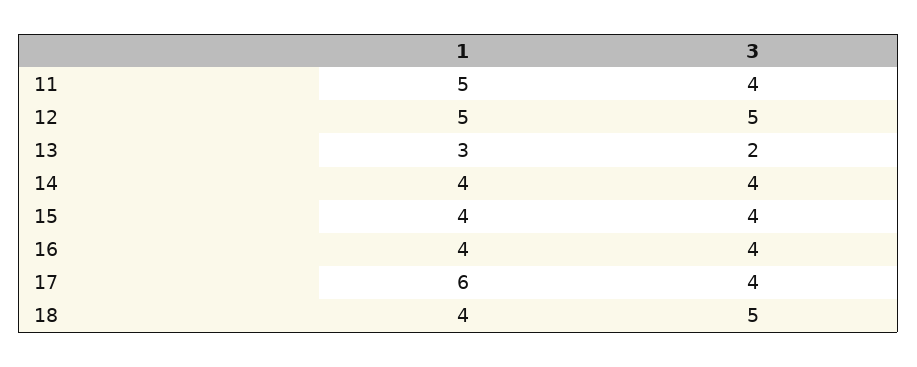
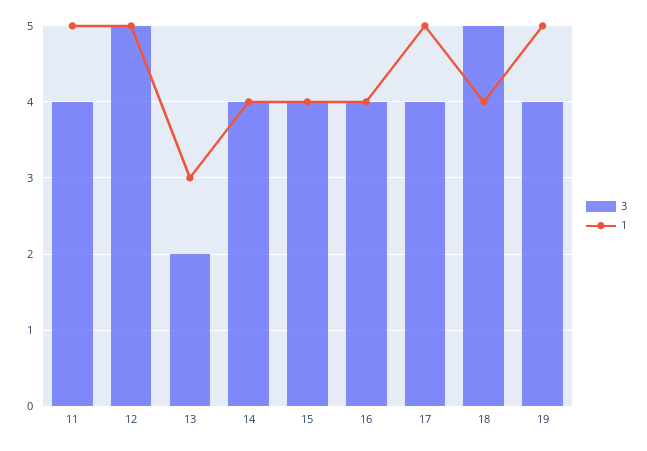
1, 17: 6 -> 5
3, 19: none -> 4
1, 19: none -> 5

